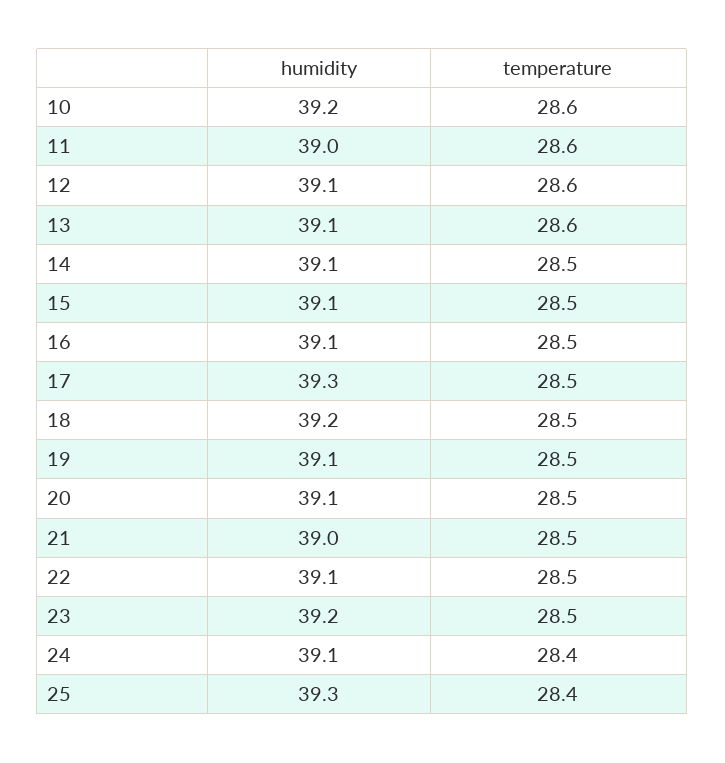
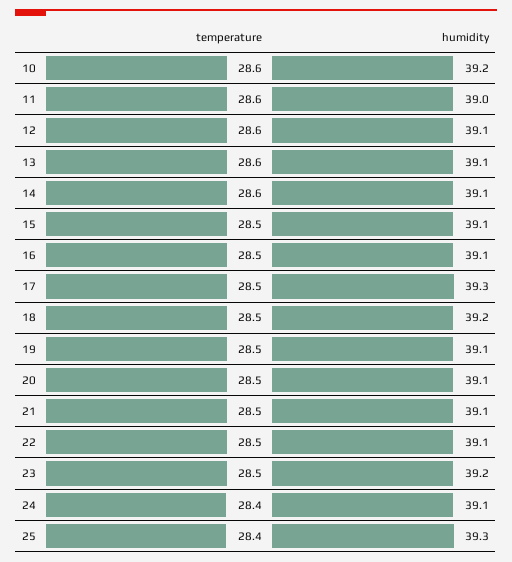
temperature, 14: 28.5 -> 28.6
humidity, 21: 39 -> 39.1

